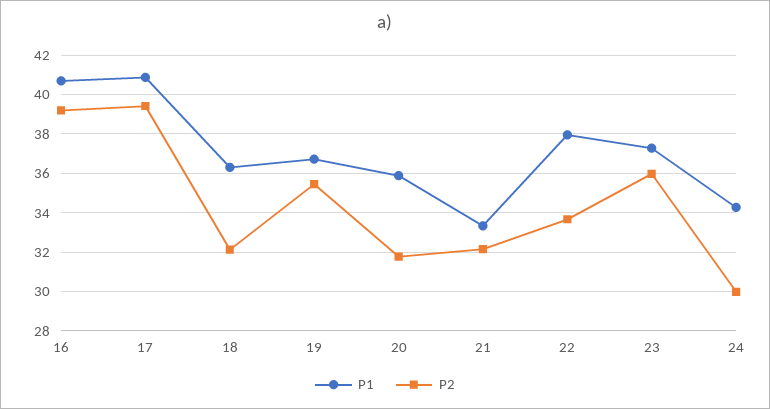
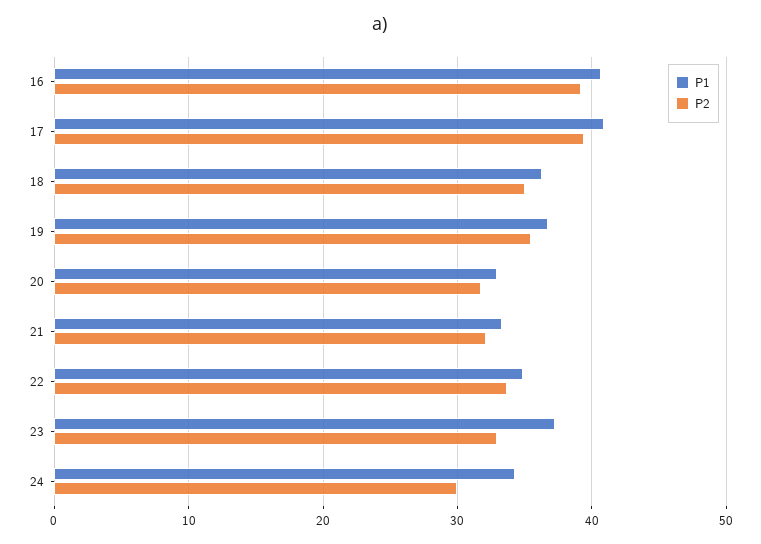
P2, 18: 32 -> 35
P1, 20: 36 -> 33
P1, 22: 38 -> 35
P2, 23: 36 -> 33

